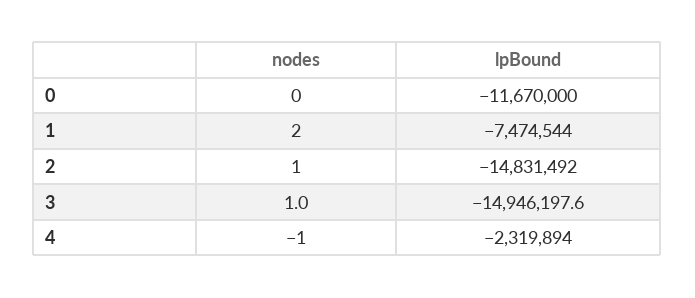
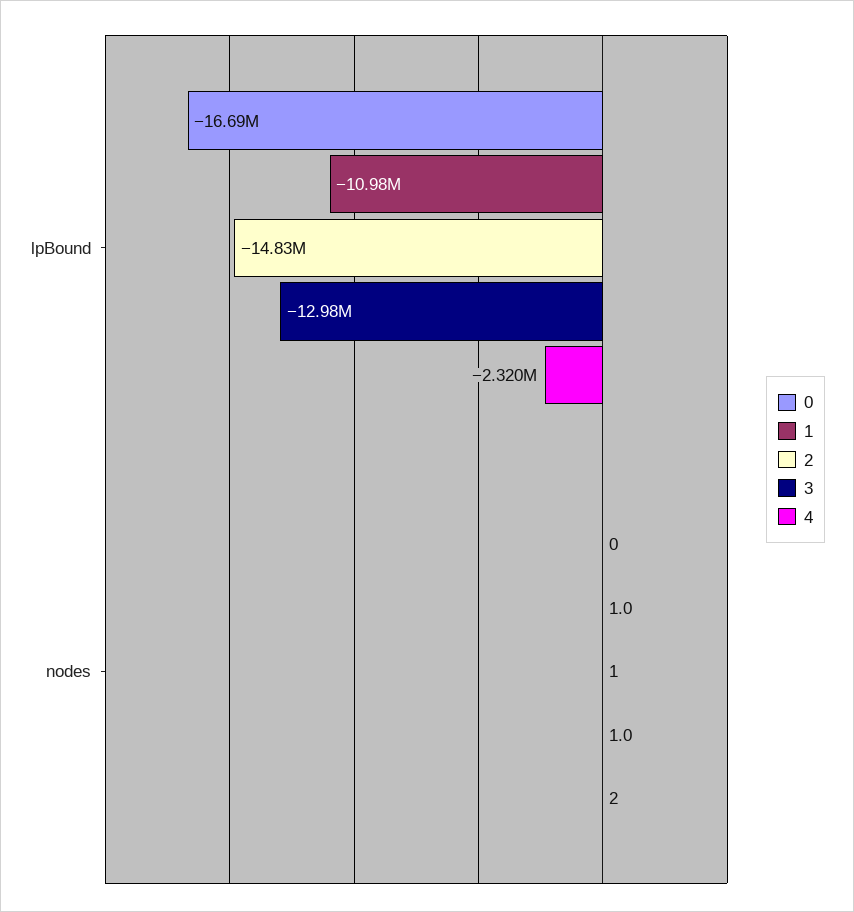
0, lpBound: -11670000 -> -16690000
1, nodes: 2 -> 1
1, lpBound: -7474544 -> -10980000
3, lpBound: -14946197.6 -> -12980000
4, nodes: -1 -> 2

